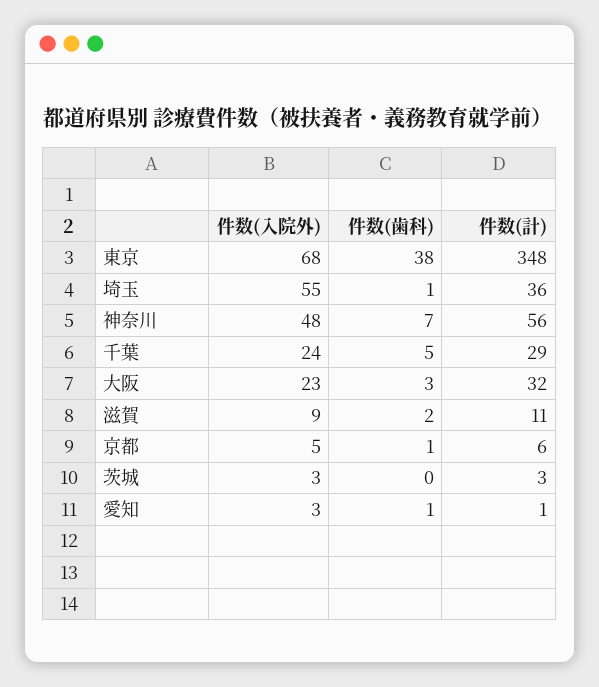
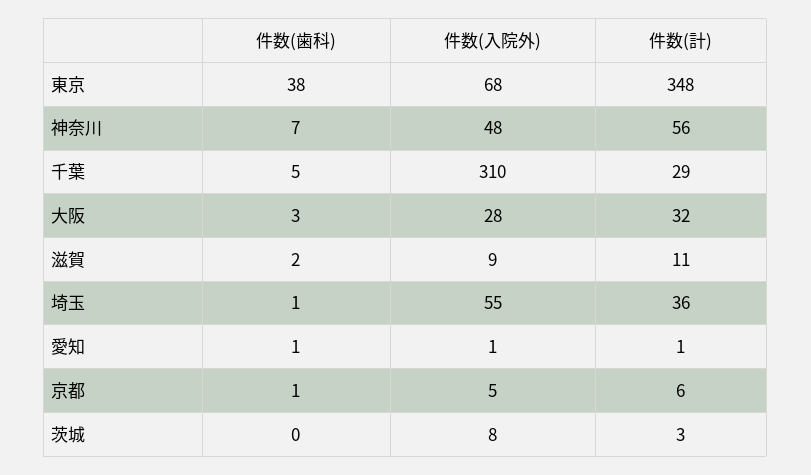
件数(入院外), 千葉: 24 -> 310
件数(入院外), 大阪: 23 -> 28
件数(入院外), 茨城: 3 -> 8
件数(入院外), 愛知: 3 -> 1

